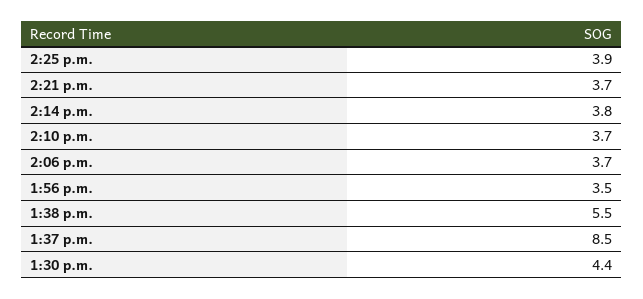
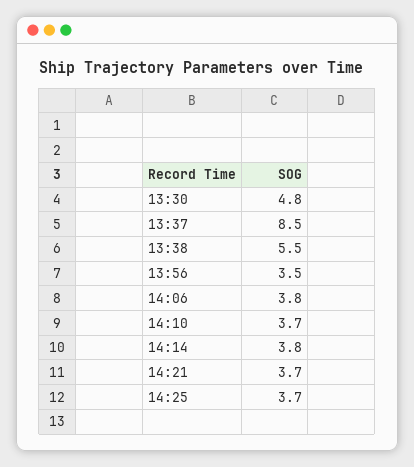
2:25 p.m.: 3.9 -> 3.7
2:06 p.m.: 3.7 -> 3.8
1:30 p.m.: 4.4 -> 4.8

